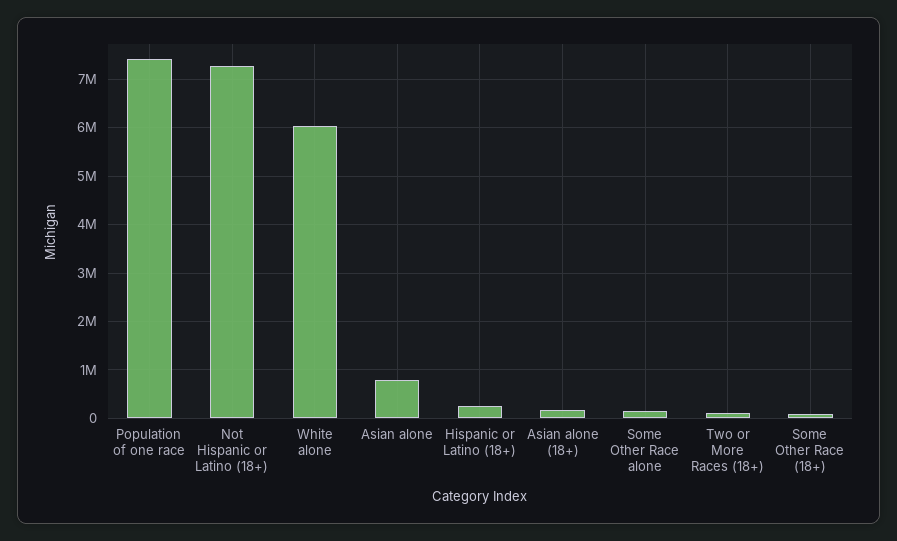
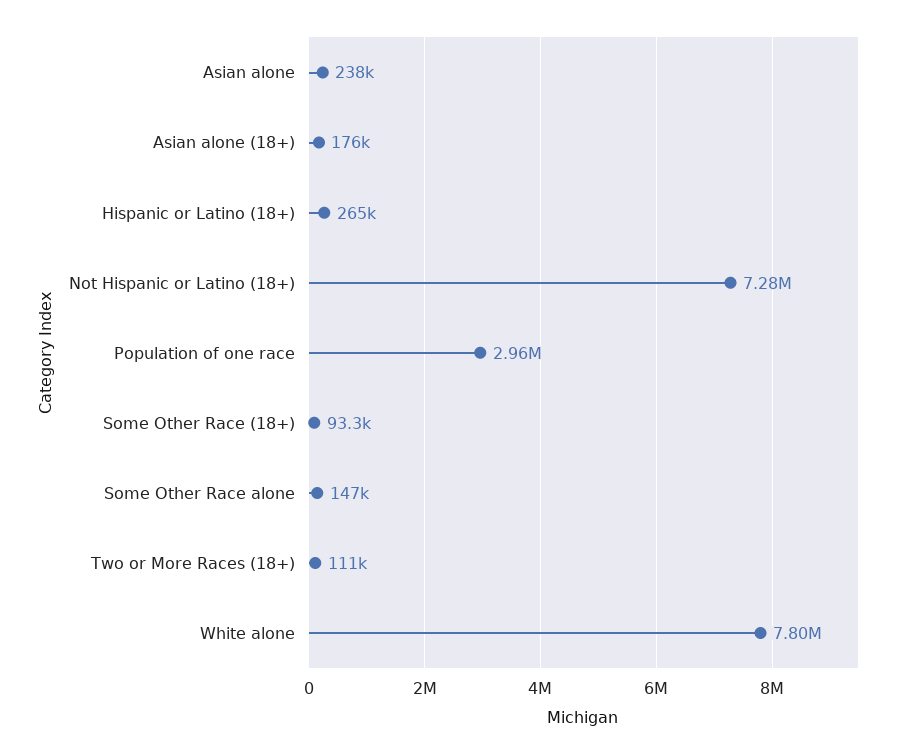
Population of one race: 7400000 -> 2960000
White alone: 6000000 -> 7800000
Asian alone: 800000 -> 238000

